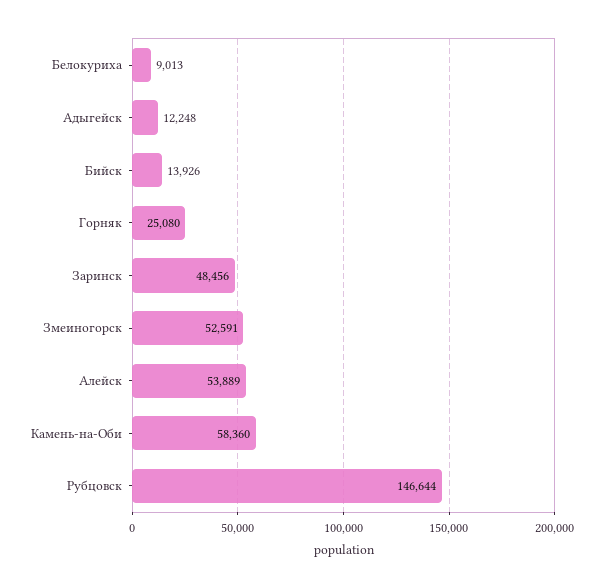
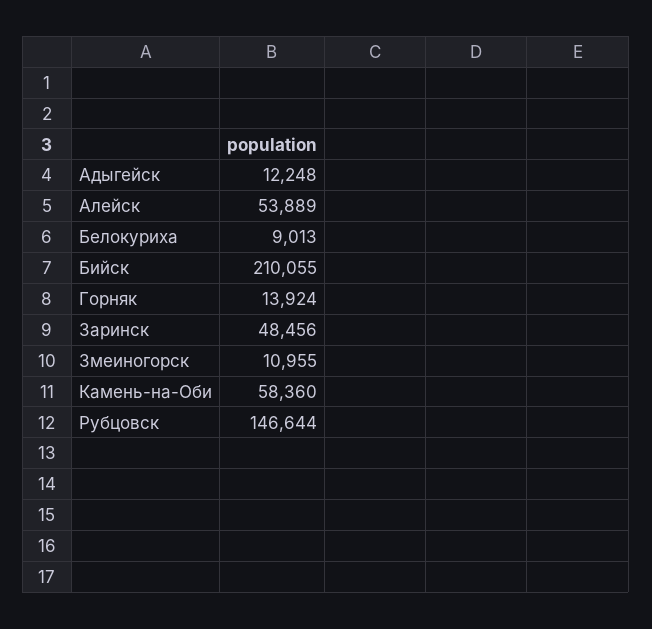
Бийск: 13926 -> 210055
Горняк: 25080 -> 13924
Змеиногорск: 52591 -> 10955

